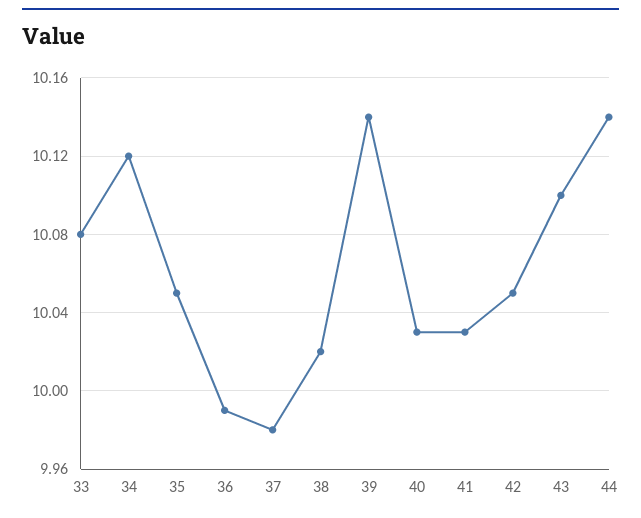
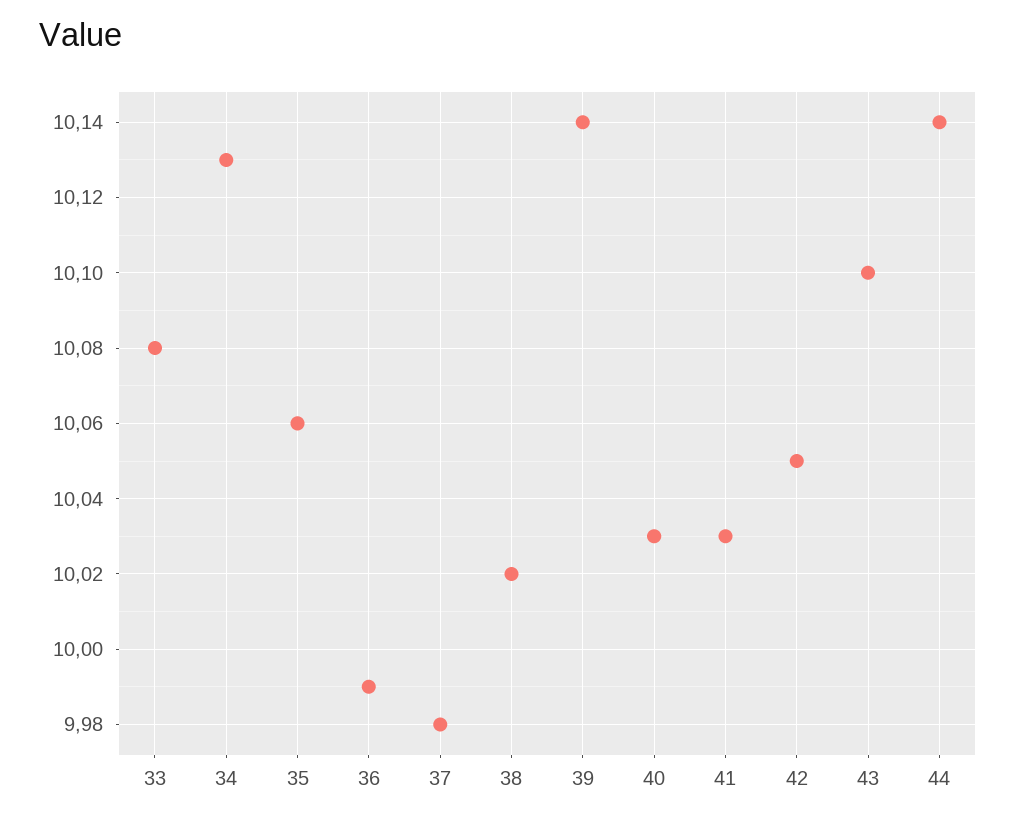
34: 10.12 -> 10.13
35: 10.05 -> 10.06

